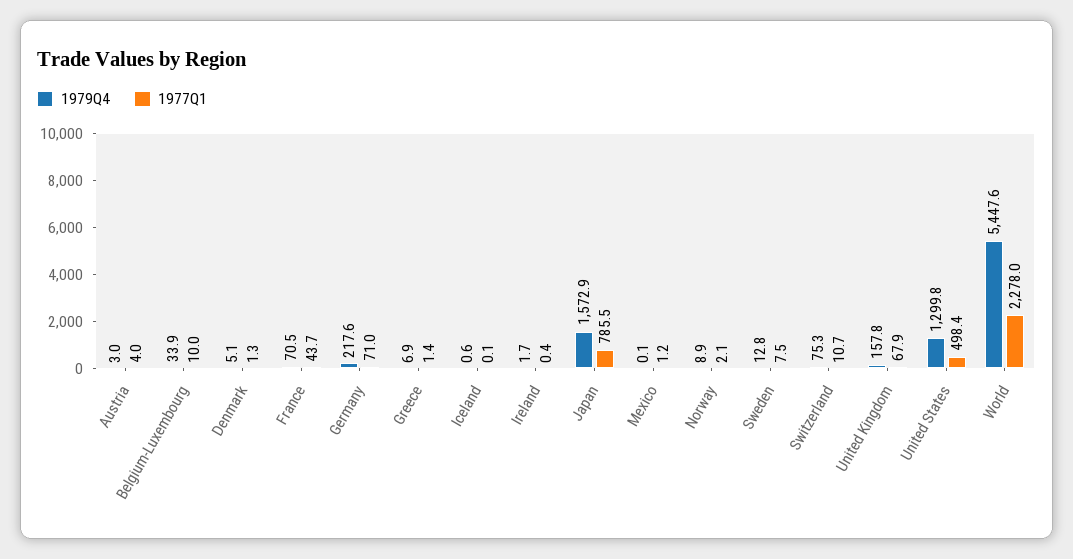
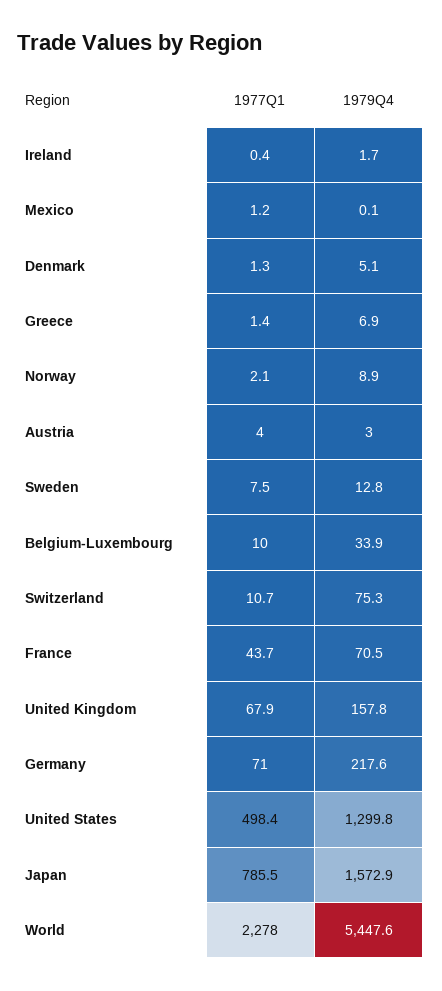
1979Q4, Iceland: 0.6 -> none
1977Q1, Iceland: 0.1 -> none

